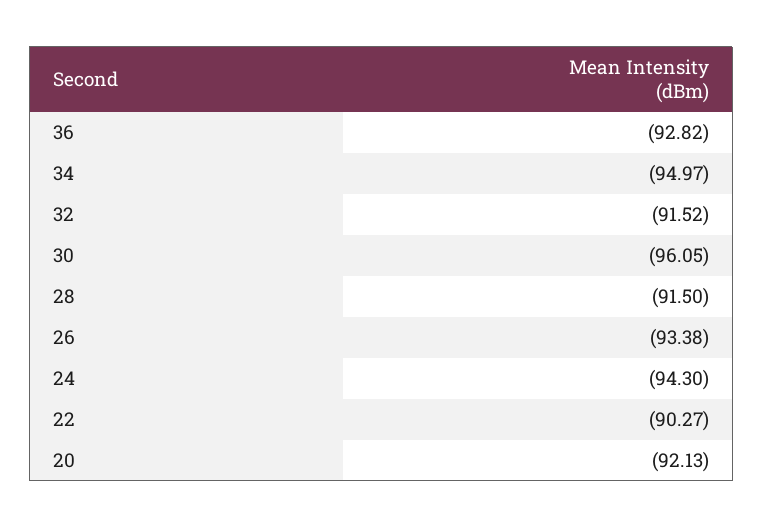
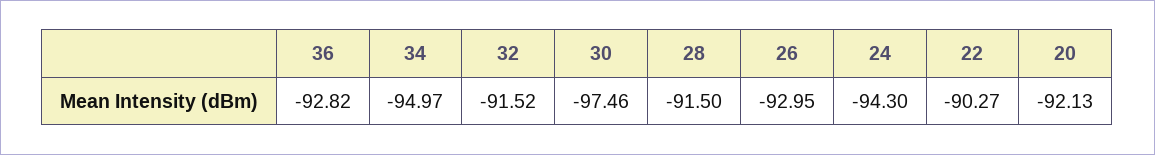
30: -96.05 -> -97.46
26: -93.38 -> -92.95

